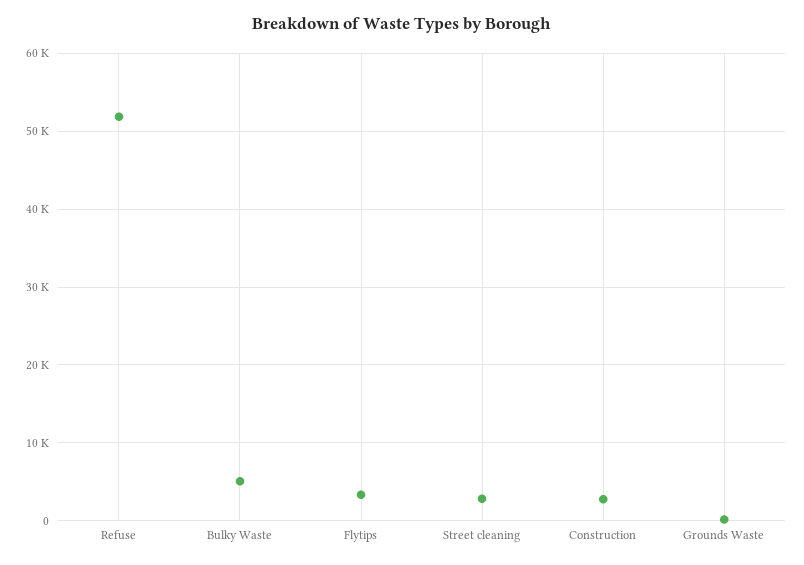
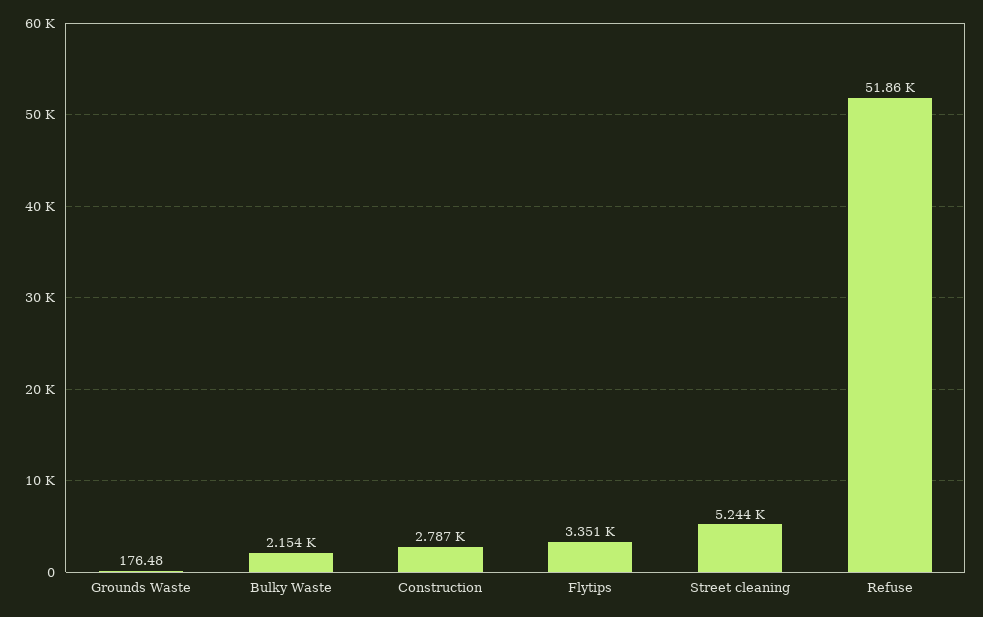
Bulky Waste: 5000 -> 2154
Street cleaning: 3000 -> 5244

